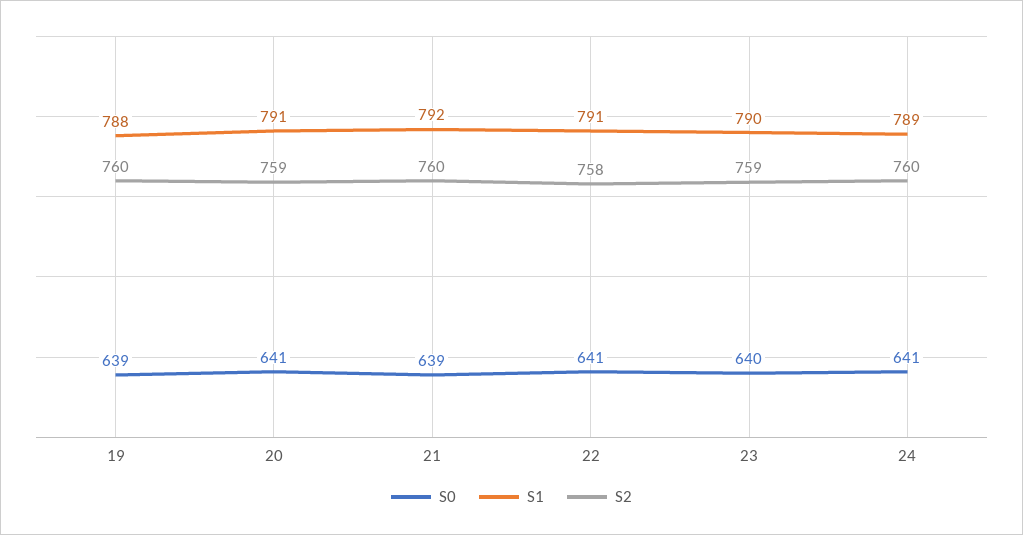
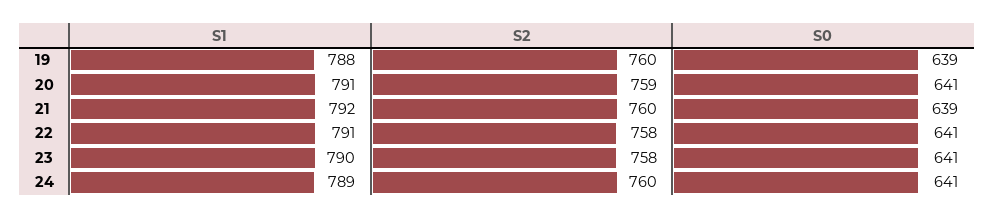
S0, 23: 640 -> 641
S2, 23: 759 -> 758

